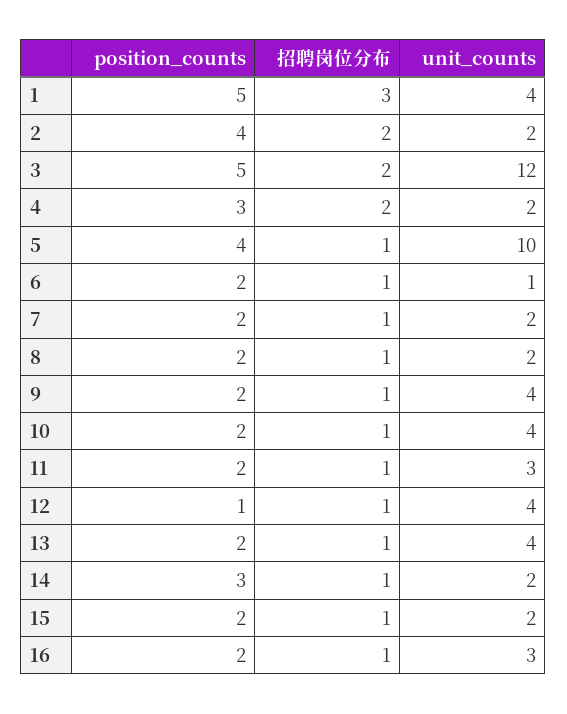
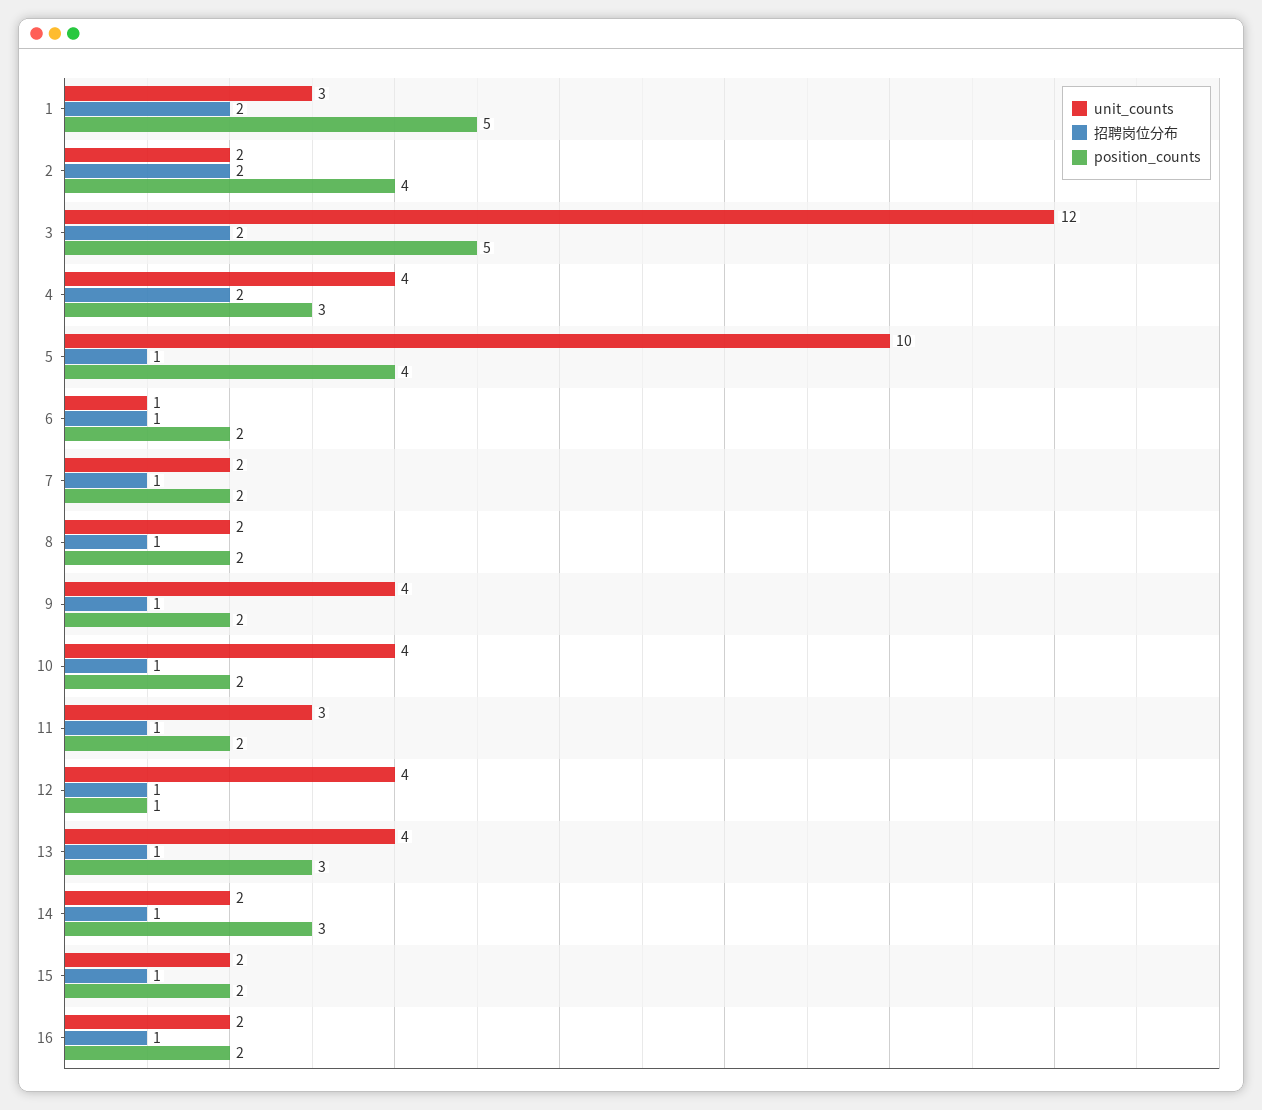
招聘岗位分布, 1: 3 -> 2
unit_counts, 1: 4 -> 3
unit_counts, 4: 2 -> 4
position_counts, 13: 2 -> 3
unit_counts, 16: 3 -> 2

